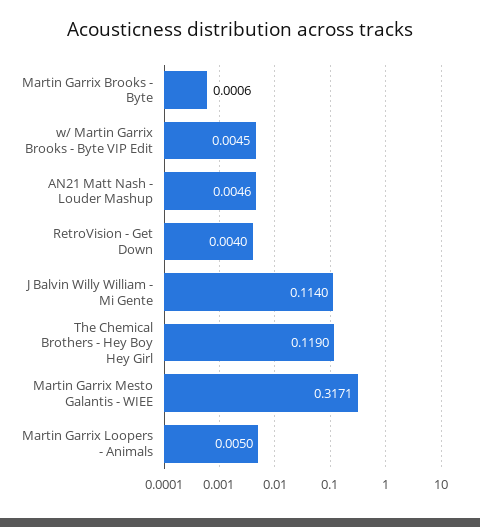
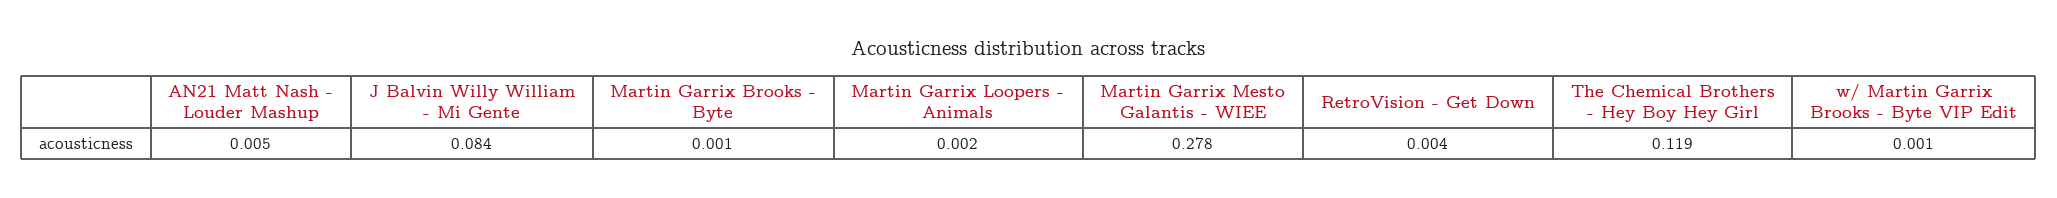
w/ Martin Garrix Brooks - Byte VIP Edit: 0.0045 -> 0.001
J Balvin Willy William - Mi Gente: 0.114 -> 0.084
Martin Garrix Mesto Galantis - WIEE: 0.3171 -> 0.278
Martin Garrix Loopers - Animals: 0.005 -> 0.002

